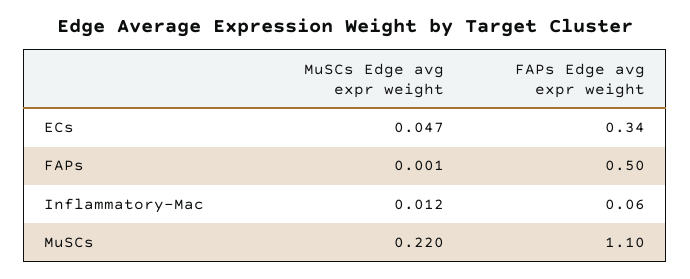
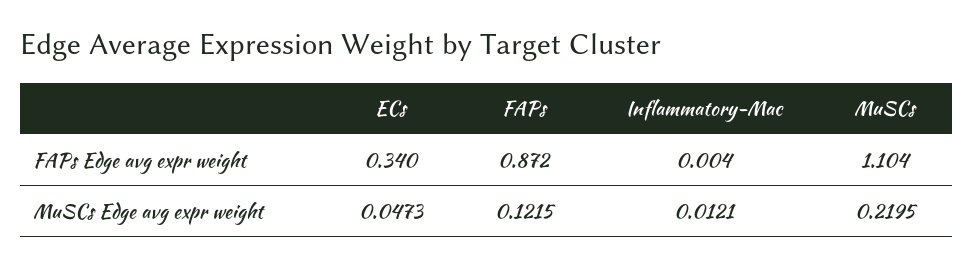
MuSCs Edge avg expr weight, FAPs: 0.001 -> 0.1215
FAPs Edge avg expr weight, FAPs: 0.5 -> 0.872
FAPs Edge avg expr weight, Inflammatory-Mac: 0.06 -> 0.004

